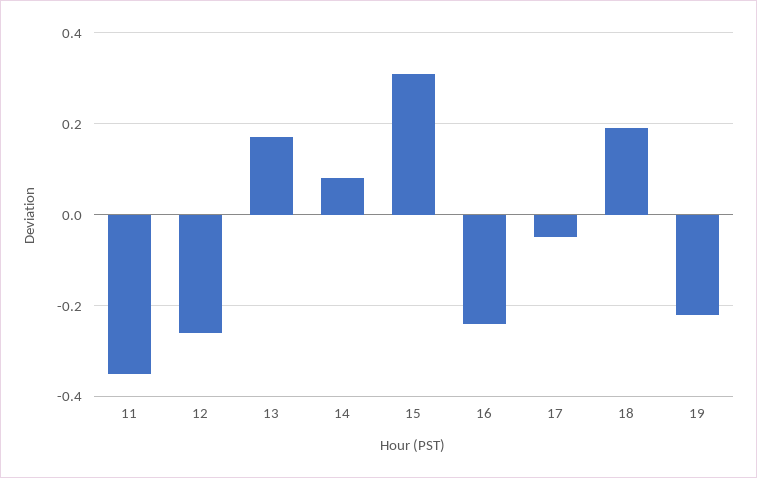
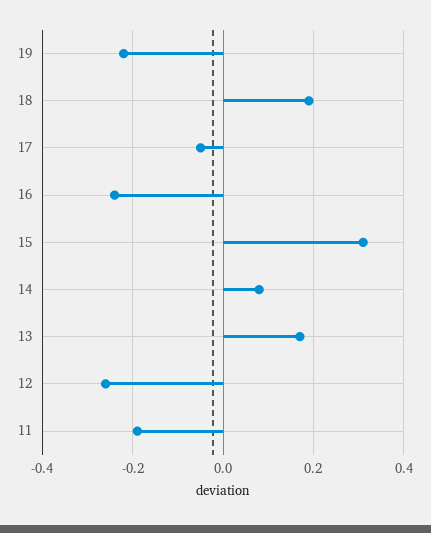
11: -0.35 -> -0.2

